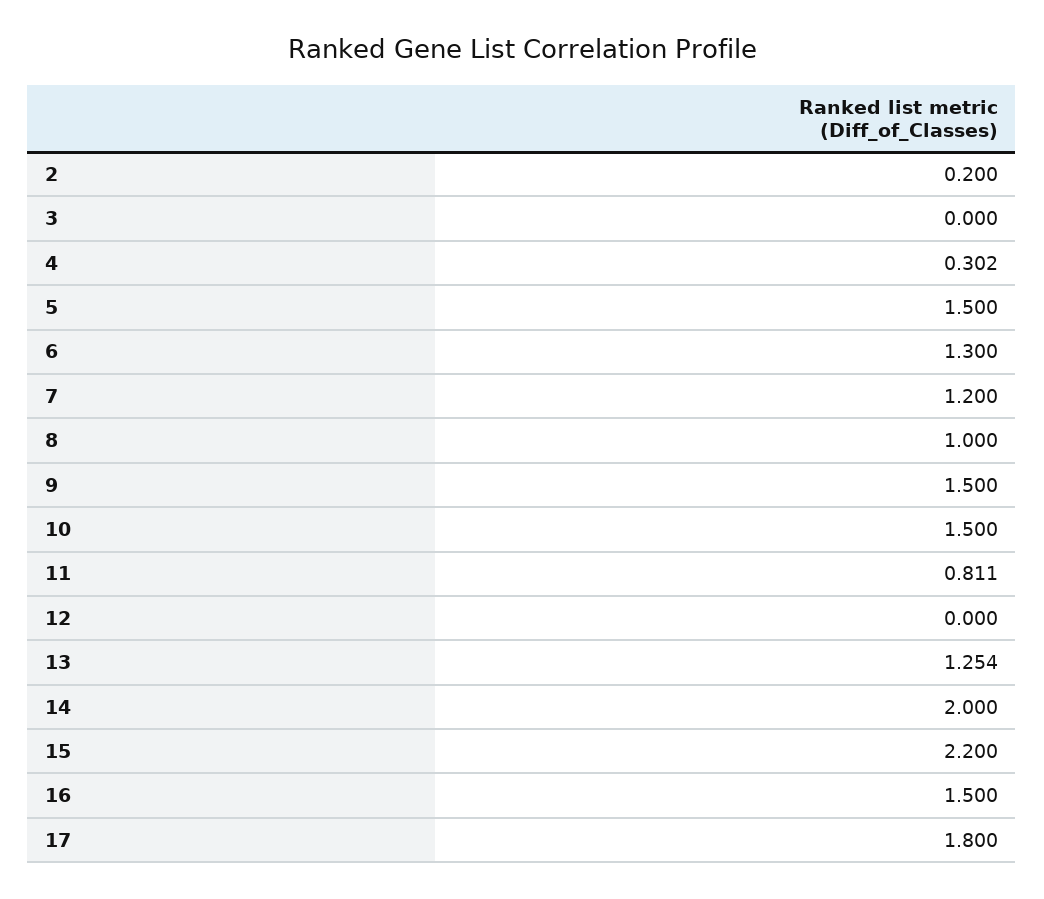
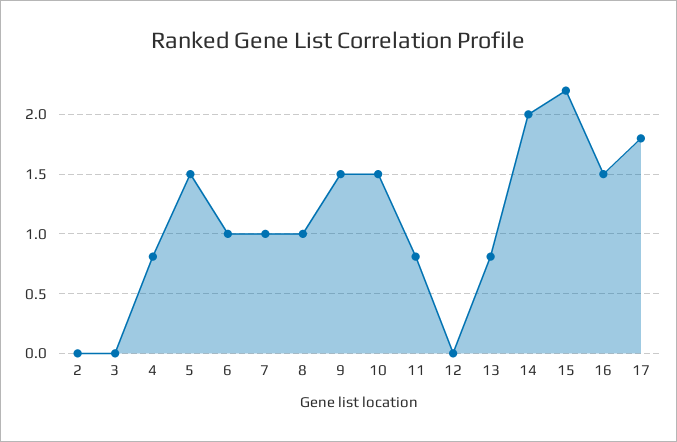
2: 0.2 -> 0
4: 0.302 -> 0.8
6: 1.3 -> 1
7: 1.2 -> 1
13: 1.254 -> 0.8

